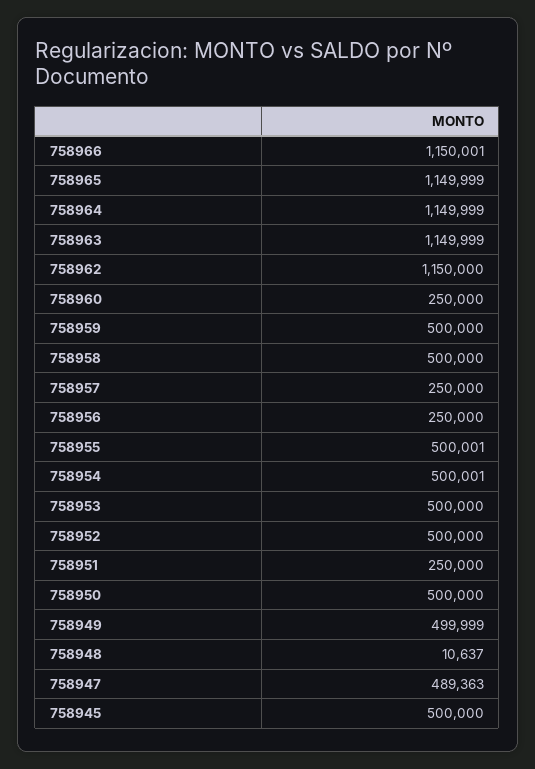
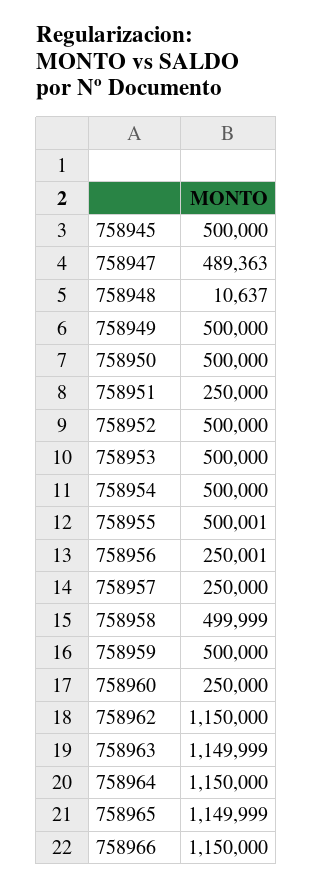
758966: 1150001 -> 1150000
758964: 1149999 -> 1150000
758958: 500000 -> 499999
758956: 250000 -> 250001
758954: 500001 -> 500000
758949: 499999 -> 500000

